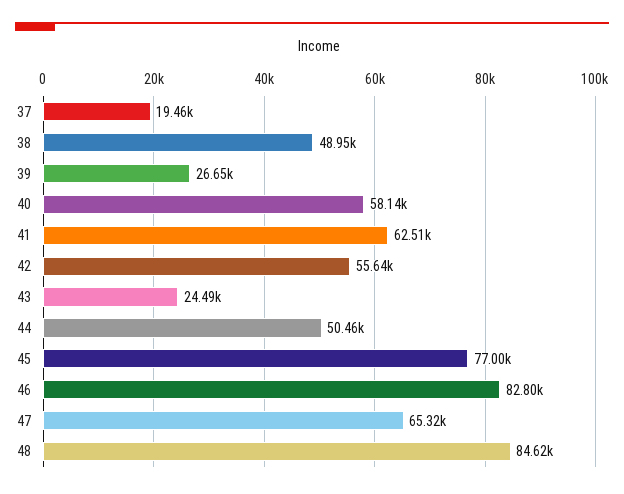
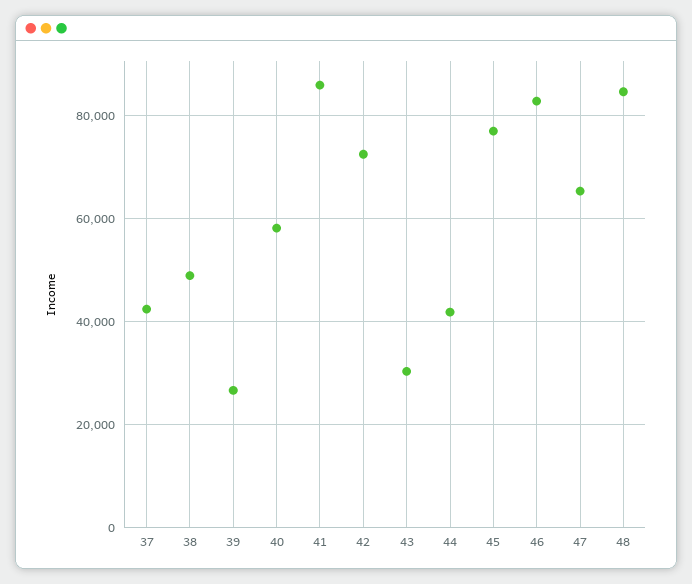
37: 19460 -> 42000
41: 62510 -> 86000
42: 55640 -> 72000
43: 24490 -> 30000
44: 50460 -> 42000

